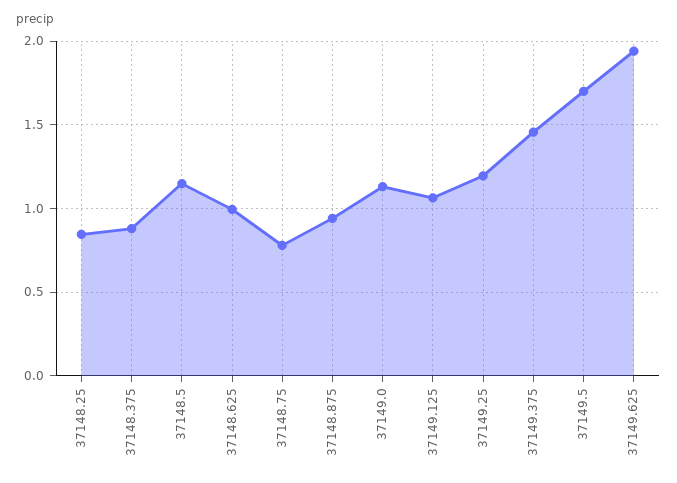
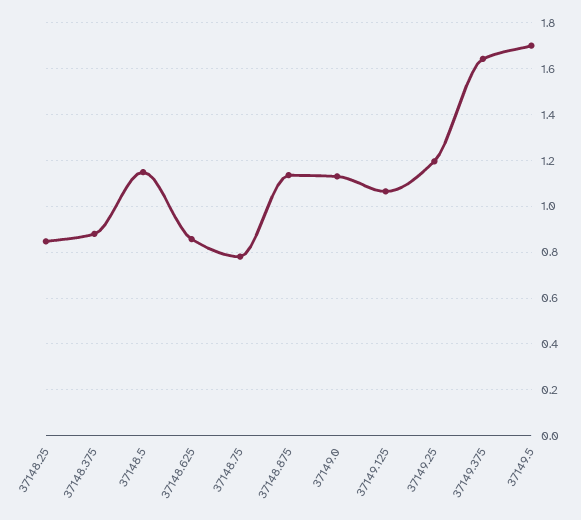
37148.625: 1 -> 0.85
37148.875: 0.95 -> 1.15
37149.375: 1.45 -> 1.65
37149.625: 1.95 -> none

